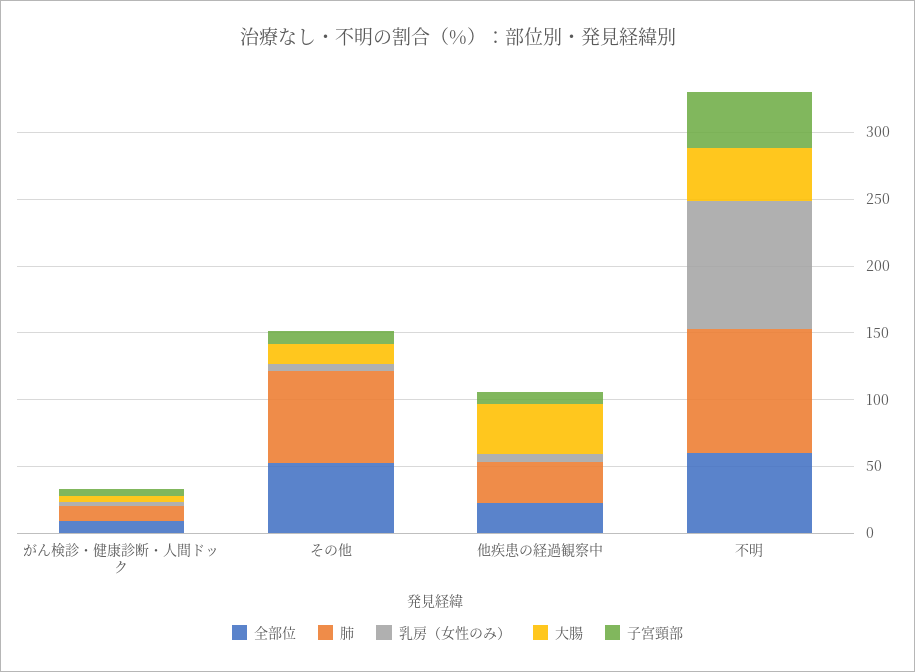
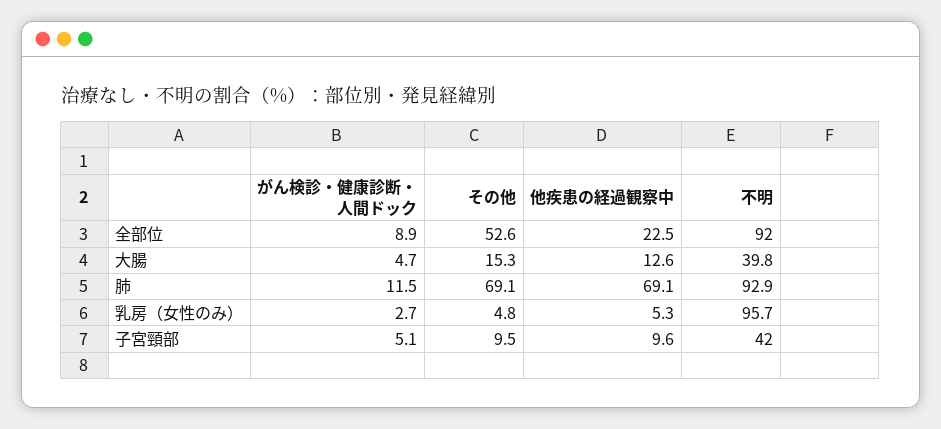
肺, 他疾患の経過観察中: 30 -> 69.1
大腸, 他疾患の経過観察中: 40 -> 12.6
全部位, 不明: 60 -> 92

